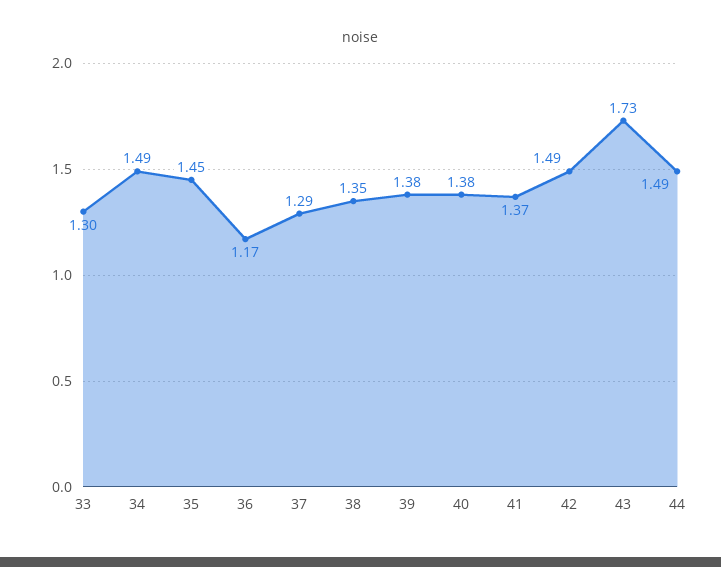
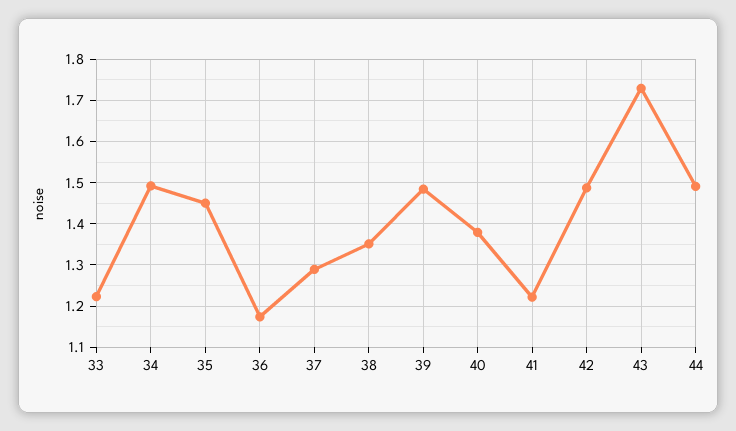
33: 1.3 -> 1.22
39: 1.38 -> 1.48
41: 1.37 -> 1.22

